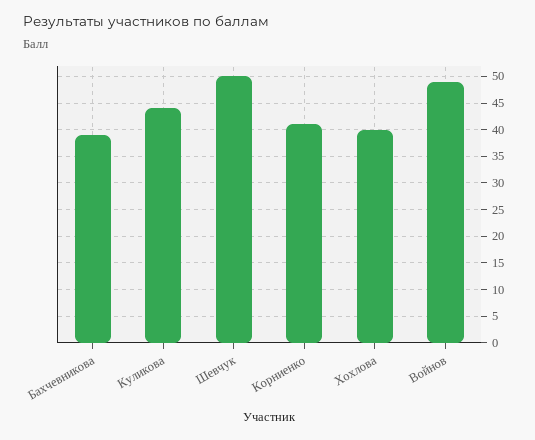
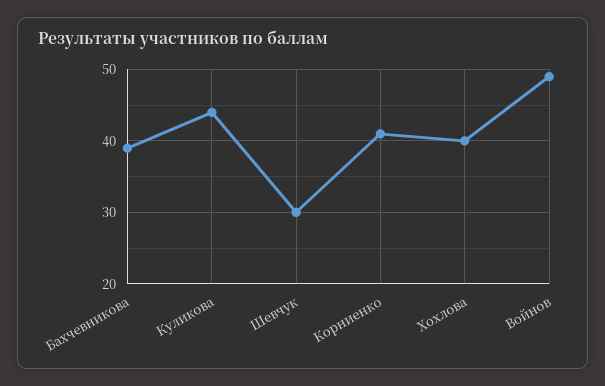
Шевчук: 50 -> 30

